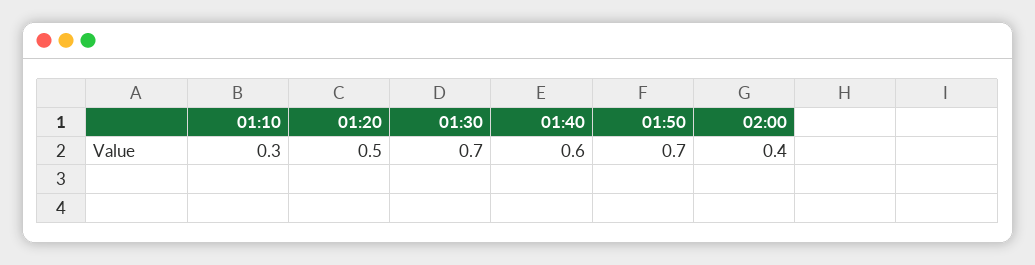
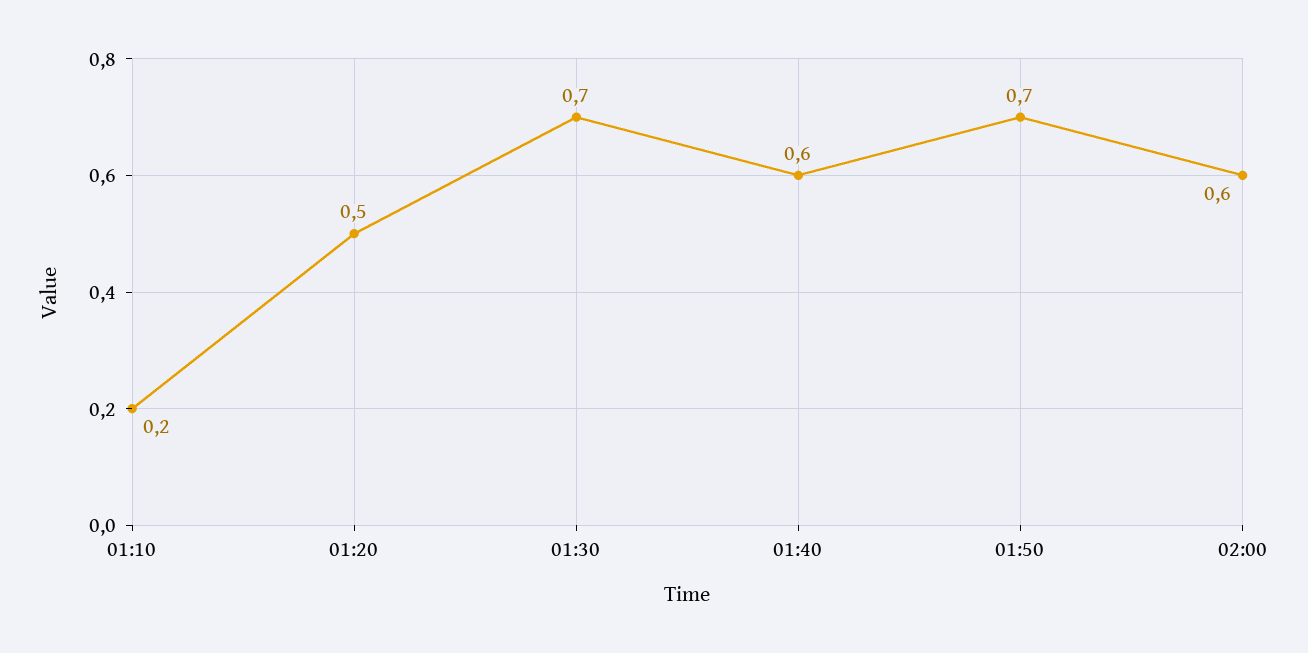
01:10: 0.3 -> 0.2
02:00: 0.4 -> 0.6

